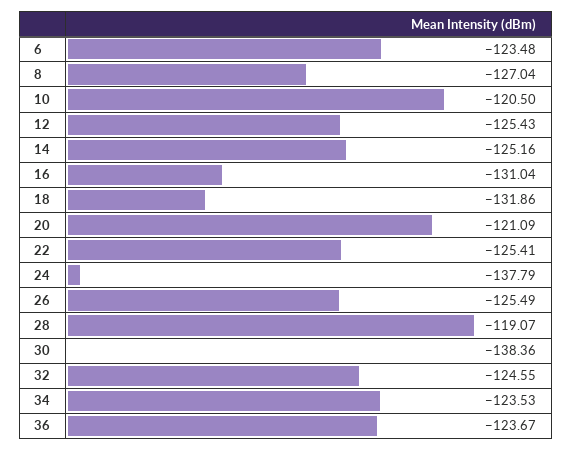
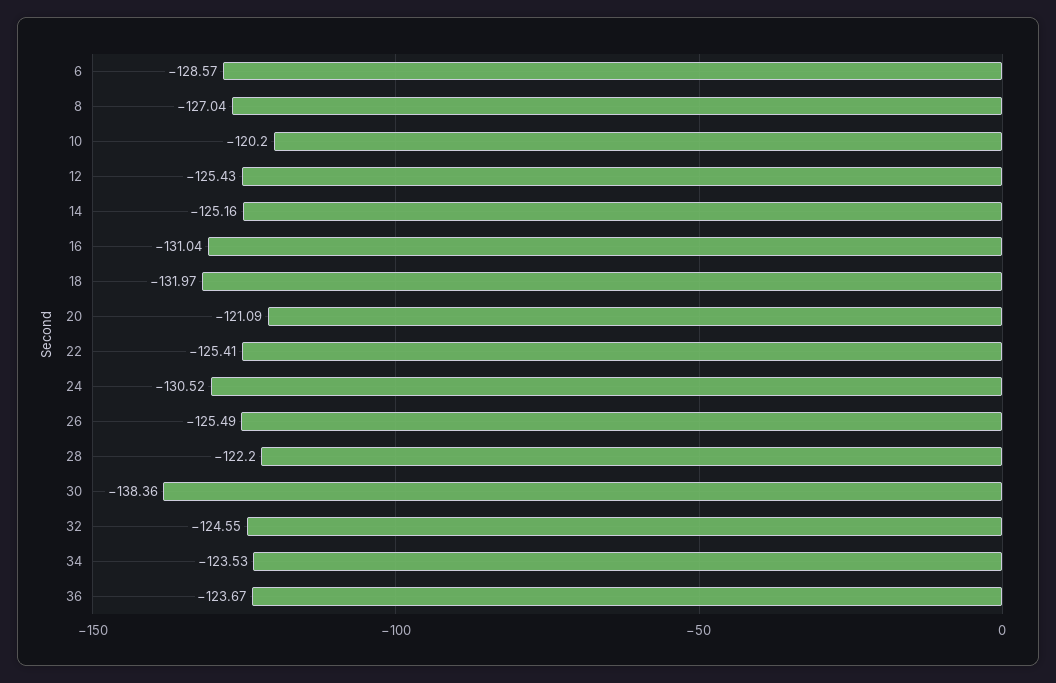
6: -123.48 -> -128.57
10: -120.5 -> -120.2
18: -131.86 -> -131.97
24: -137.79 -> -130.52
28: -119.07 -> -122.2

